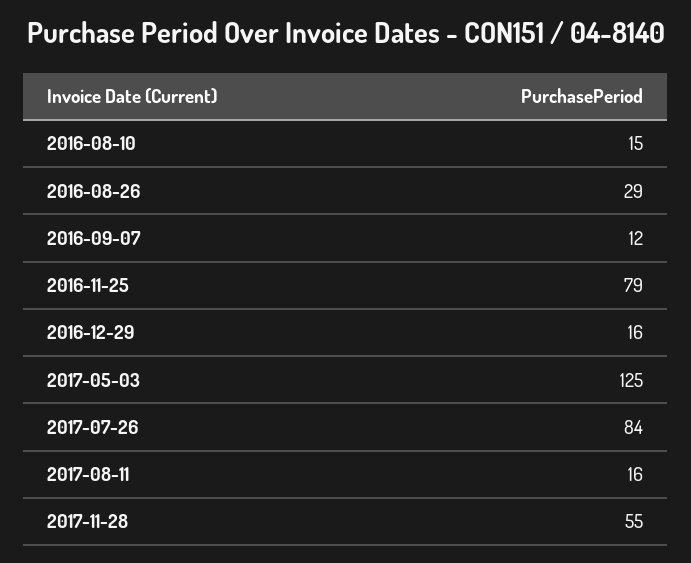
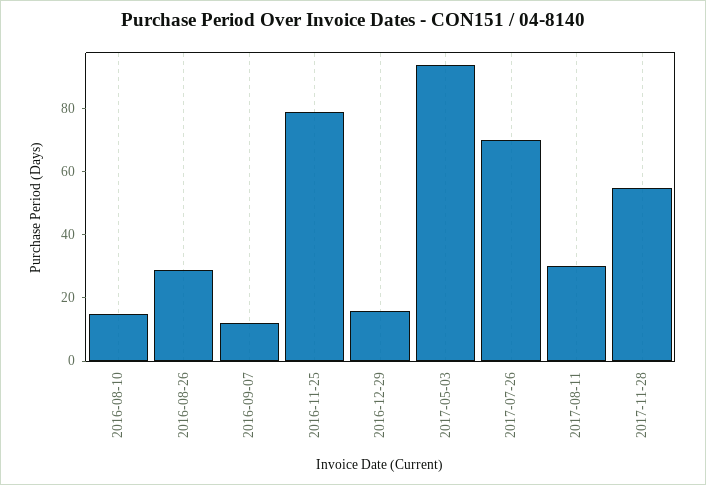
2017-05-03: 125 -> 95
2017-07-26: 84 -> 70
2017-08-11: 16 -> 30

